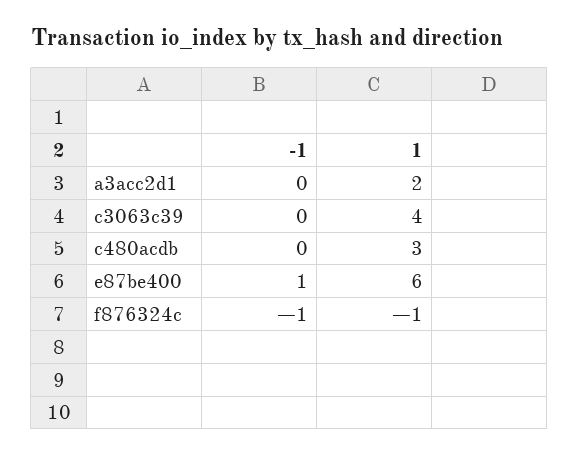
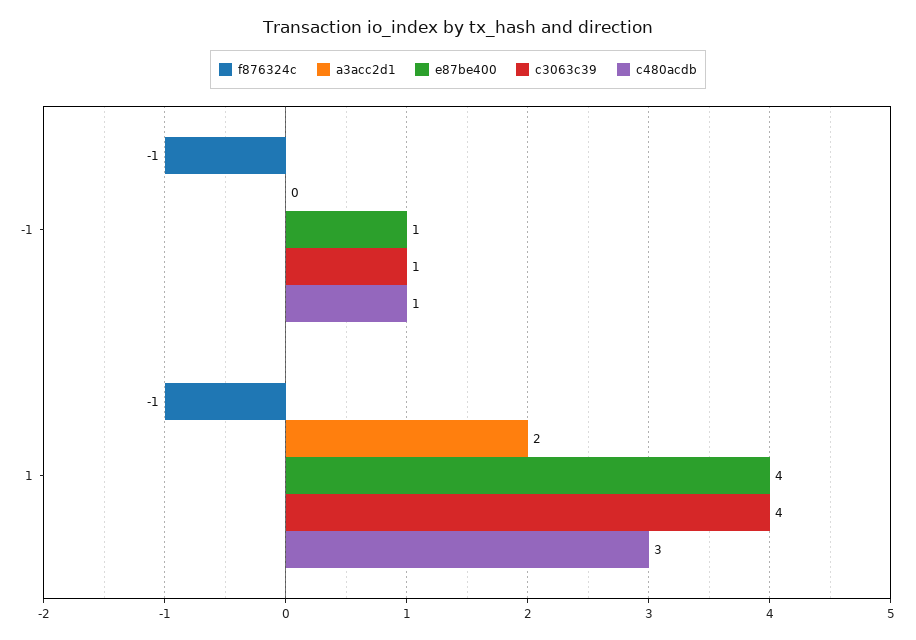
c3063c39, -1: 0 -> 1
c480acdb, -1: 0 -> 1
e87be400, 1: 6 -> 4

